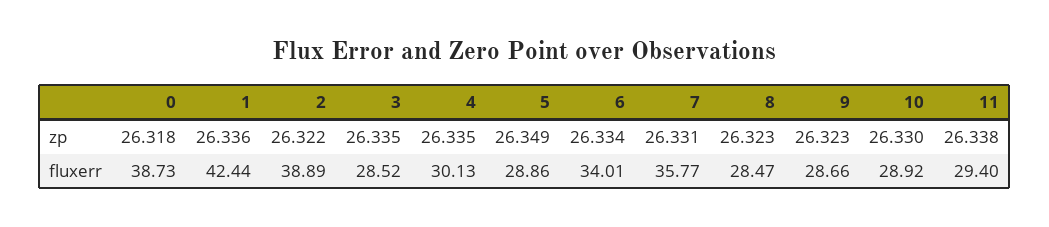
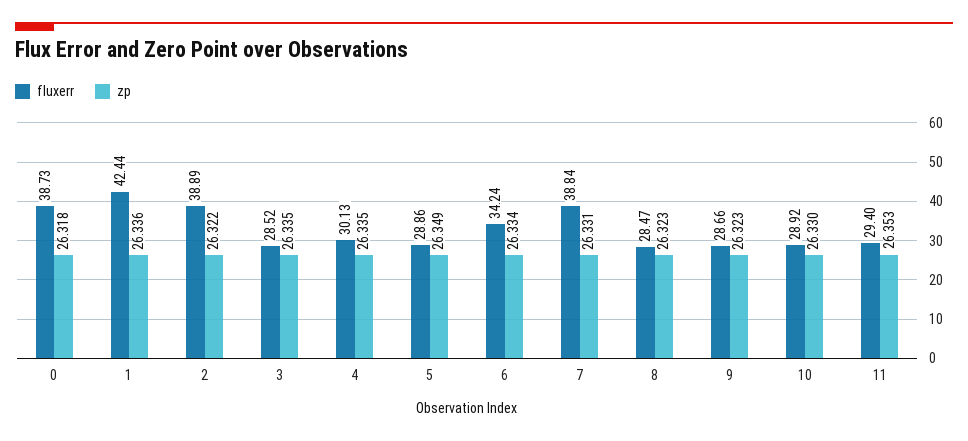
zp, 11: 26.338 -> 26.353
fluxerr, 6: 34.01 -> 34.24
fluxerr, 7: 35.77 -> 38.84

